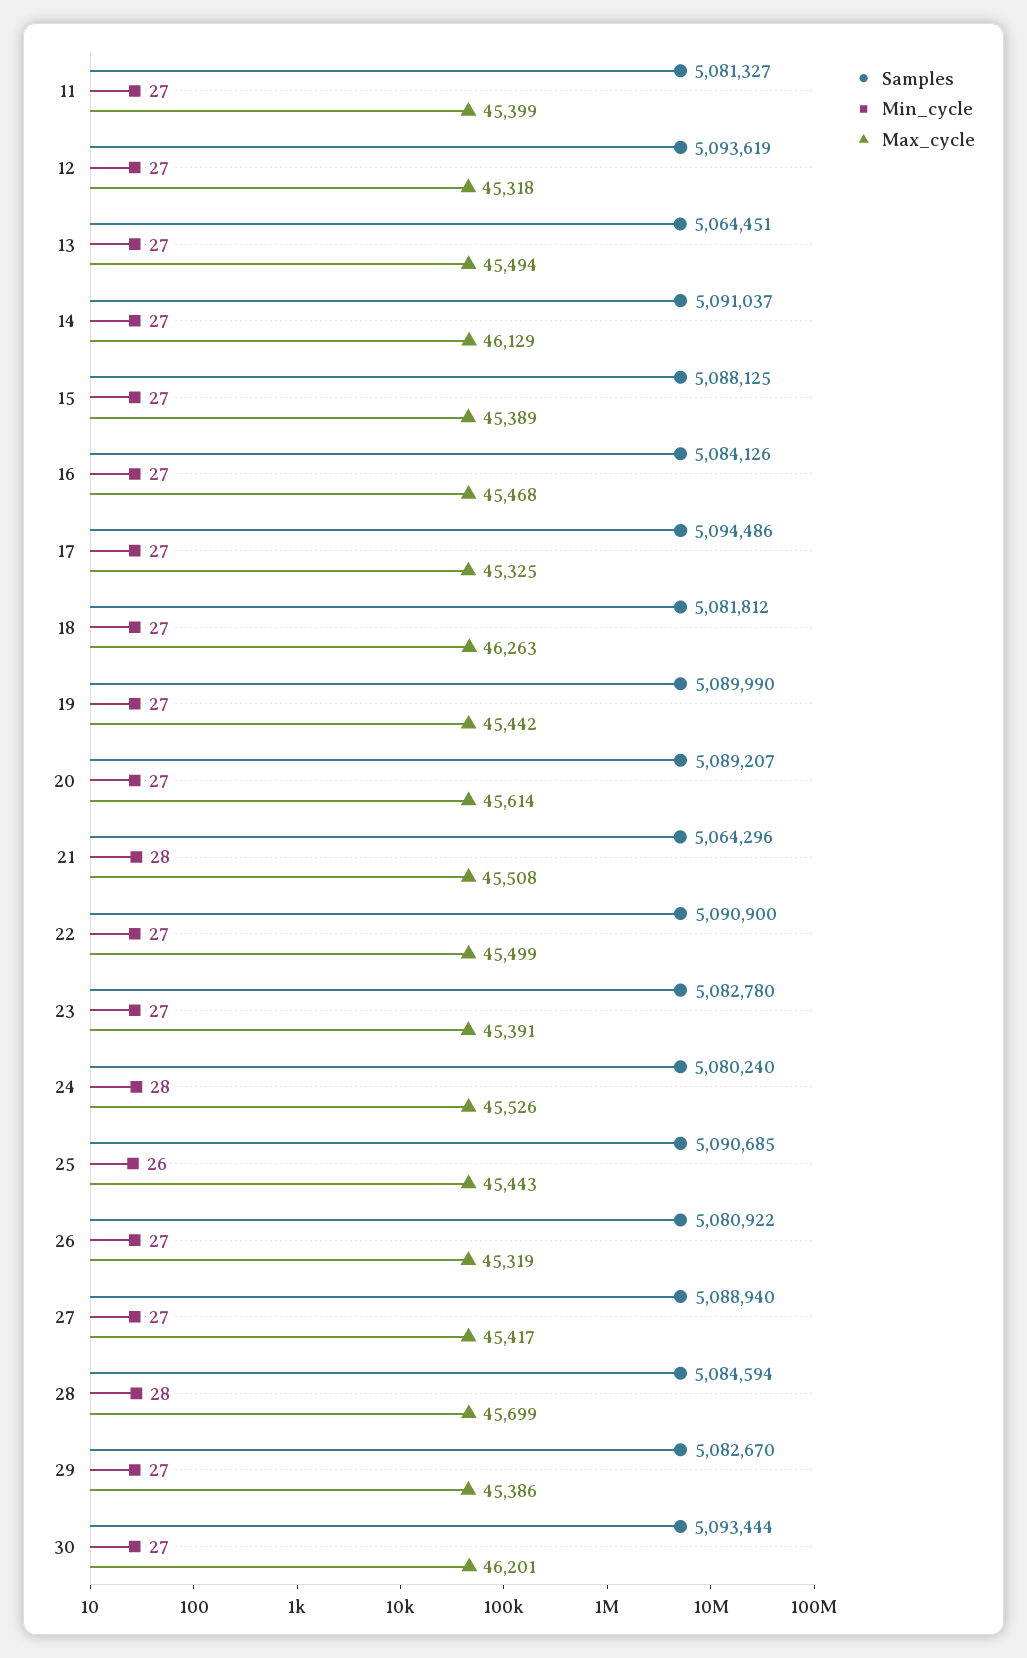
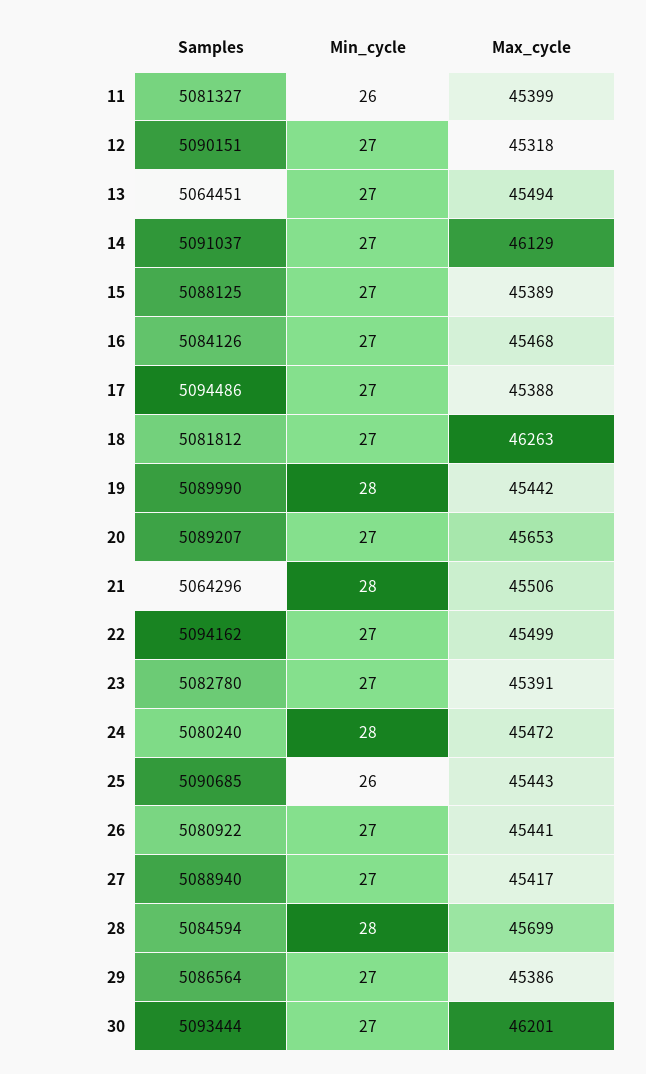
Min_cycle, 11: 27 -> 26
Samples, 12: 5093619 -> 5090151
Max_cycle, 17: 45325 -> 45388
Min_cycle, 19: 27 -> 28
Max_cycle, 20: 45614 -> 45653
Max_cycle, 21: 45508 -> 45506
Samples, 22: 5090900 -> 5094162
Max_cycle, 24: 45526 -> 45472
Max_cycle, 26: 45319 -> 45441
Samples, 29: 5082670 -> 5086564

